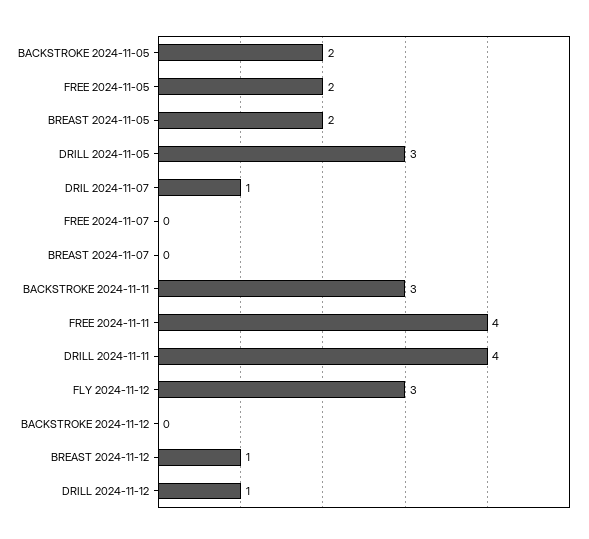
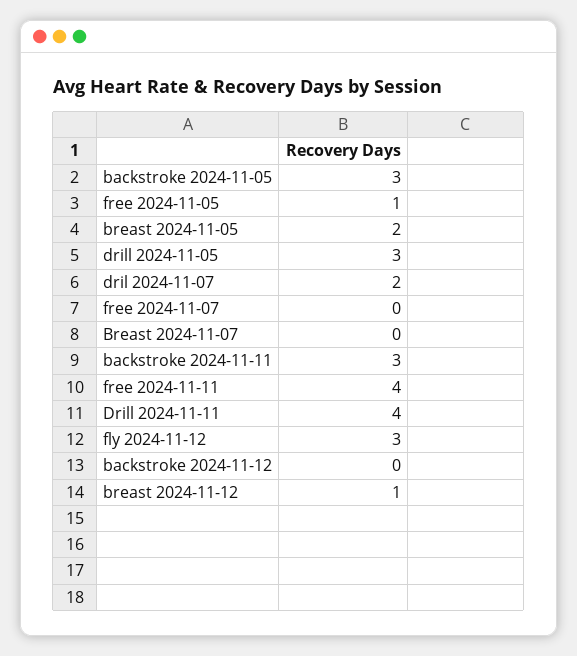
BACKSTROKE 2024-11-05: 2 -> 3
FREE 2024-11-05: 2 -> 1
DRIL 2024-11-07: 1 -> 2
DRILL 2024-11-12: 1 -> none

